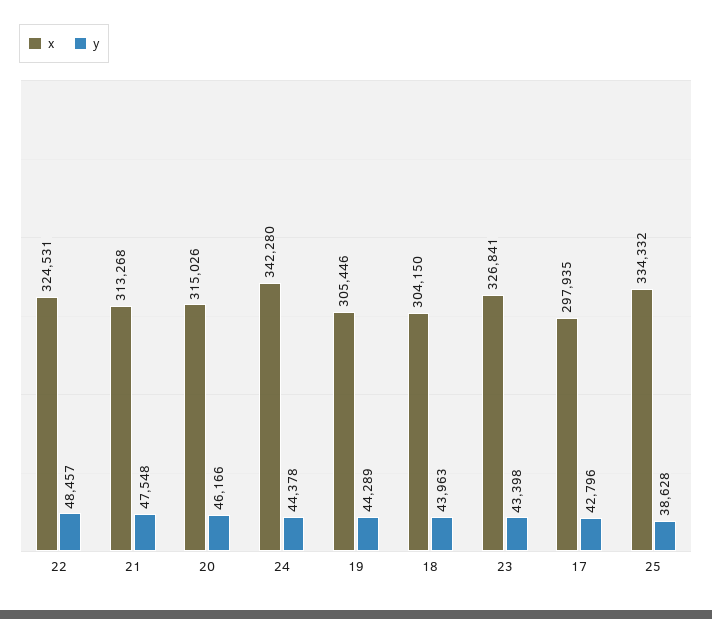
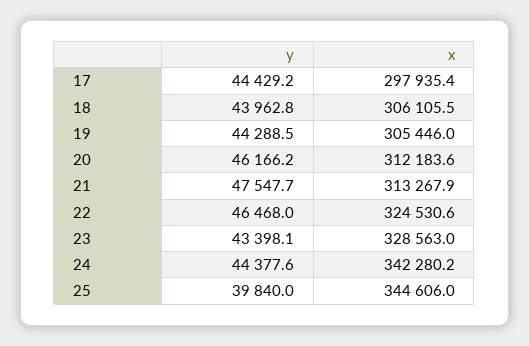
y, 22: 48457 -> 46468
x, 20: 315026 -> 312183.6
x, 18: 304150 -> 306105.5
x, 23: 326841 -> 328563
y, 17: 42796 -> 44429.2
x, 25: 334332 -> 344606
y, 25: 38628 -> 39840

